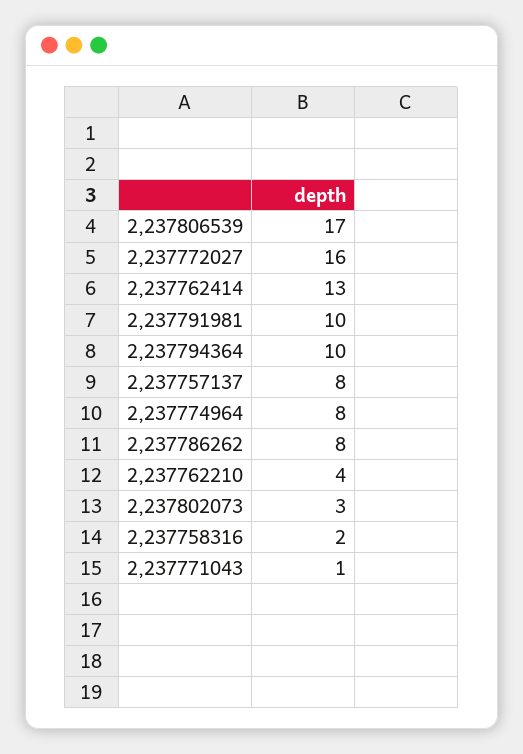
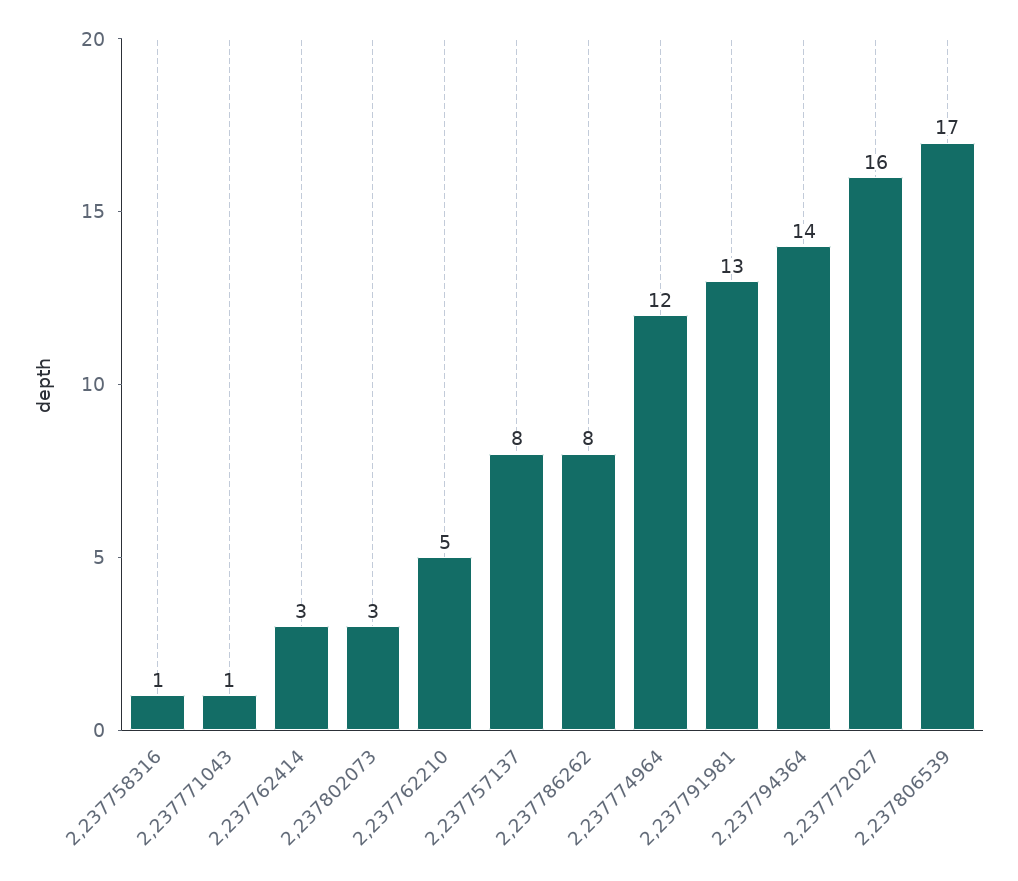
2,237762414: 13 -> 3
2,237791981: 10 -> 13
2,237794364: 10 -> 14
2,237774964: 8 -> 12
2,237762210: 4 -> 5
2,237758316: 2 -> 1

